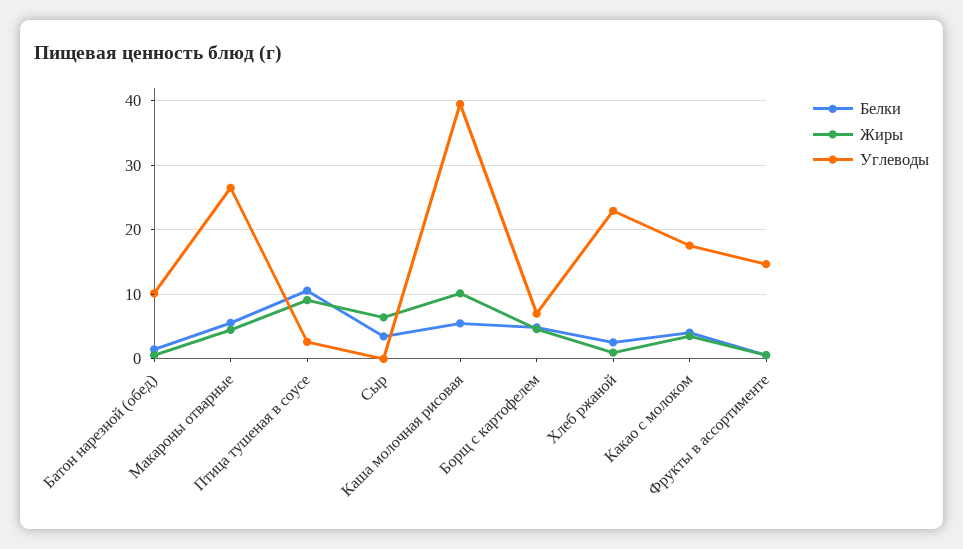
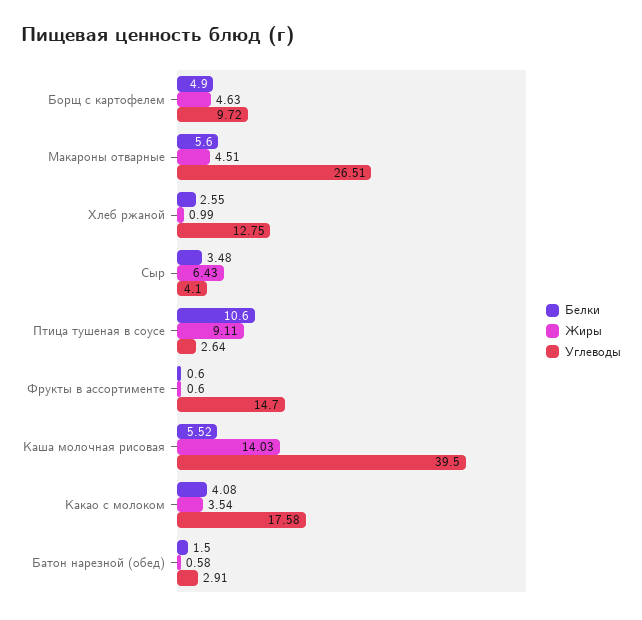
Углеводы, Батон нарезной (обед): 10 -> 2.91
Углеводы, Сыр: 0 -> 4.1
Жиры, Каша молочная рисовая: 10 -> 14.03
Углеводы, Борщ с картофелем: 7 -> 9.72
Углеводы, Хлеб ржаной: 23 -> 12.75

